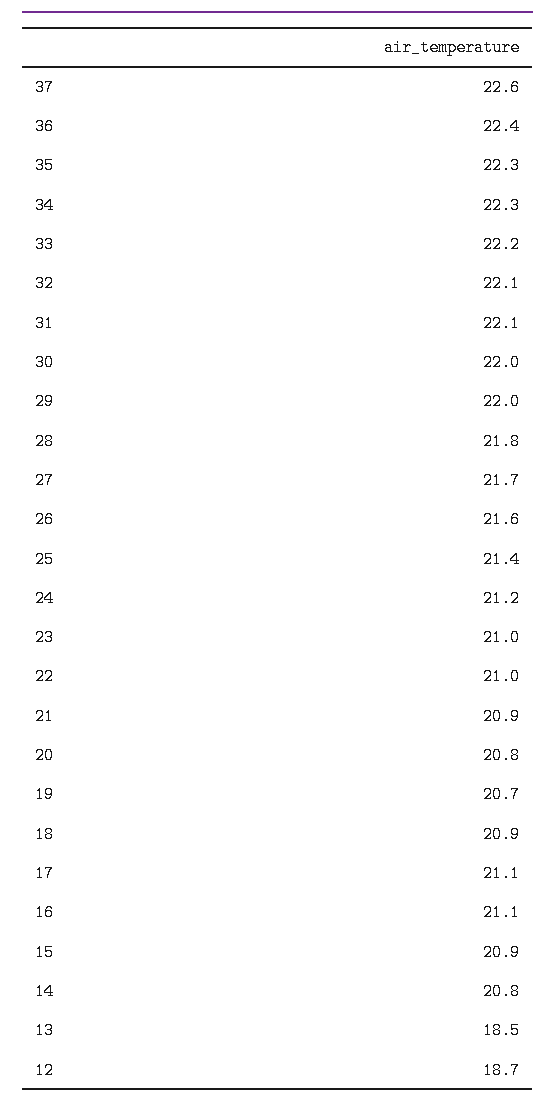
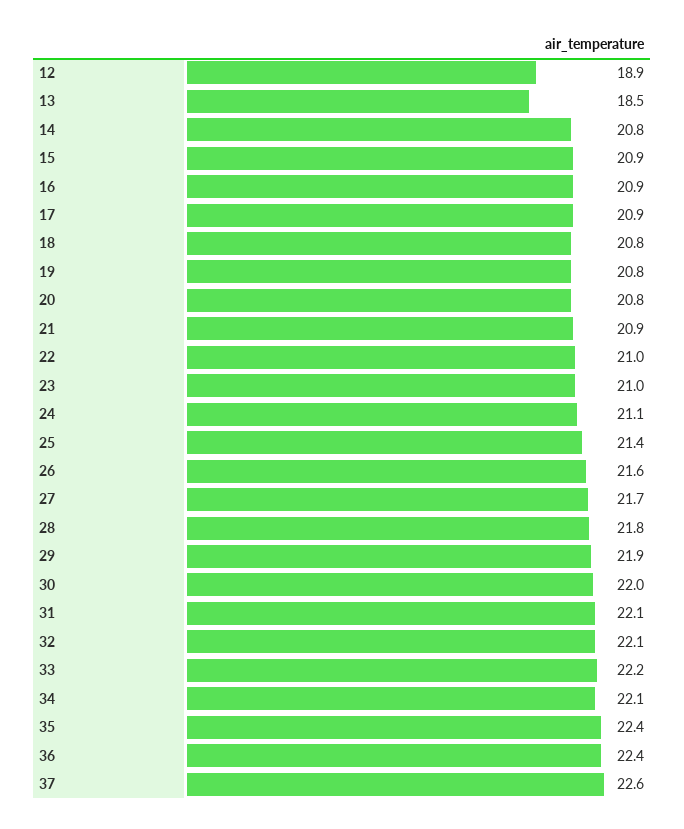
35: 22.3 -> 22.4
34: 22.3 -> 22.1
29: 22 -> 21.9
24: 21.2 -> 21.1
19: 20.7 -> 20.8
18: 20.9 -> 20.8
17: 21.1 -> 20.9
16: 21.1 -> 20.9
12: 18.7 -> 18.9

